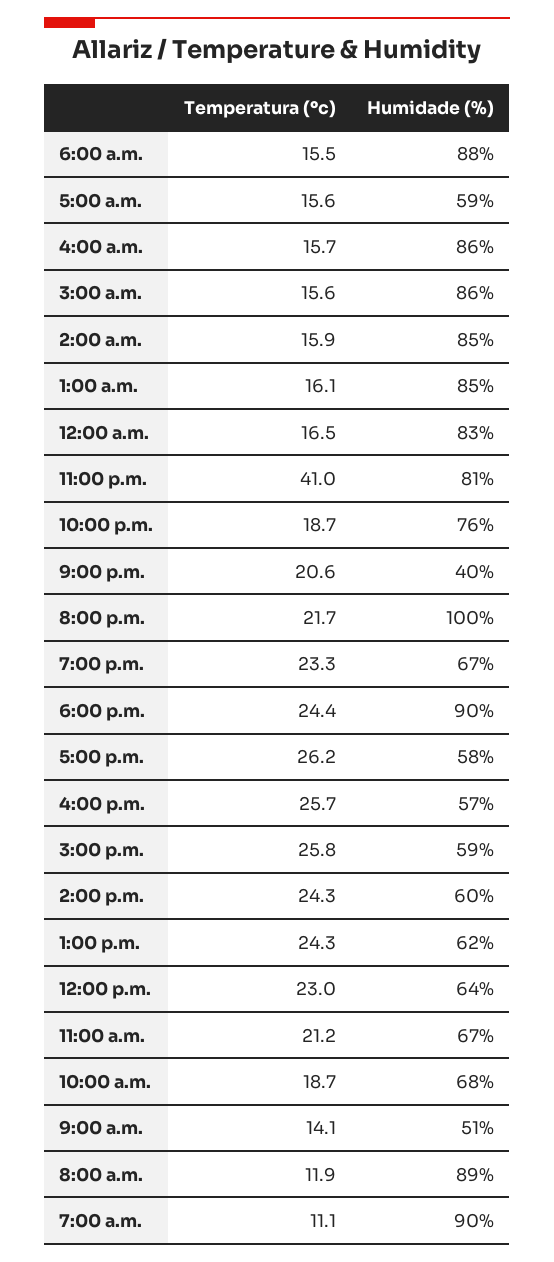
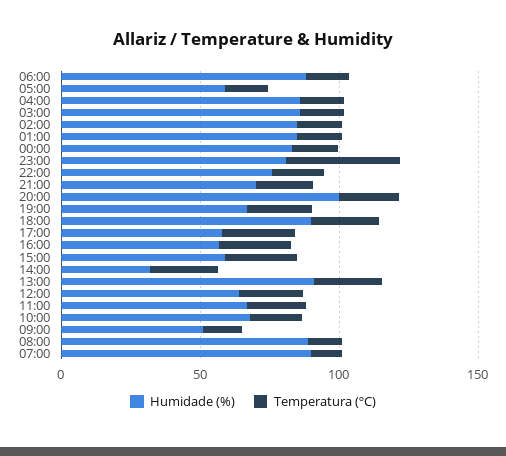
Humidade (%), 9:00 p.m.: 40 -> 70
Humidade (%), 2:00 p.m.: 60 -> 30
Humidade (%), 1:00 p.m.: 62 -> 90

